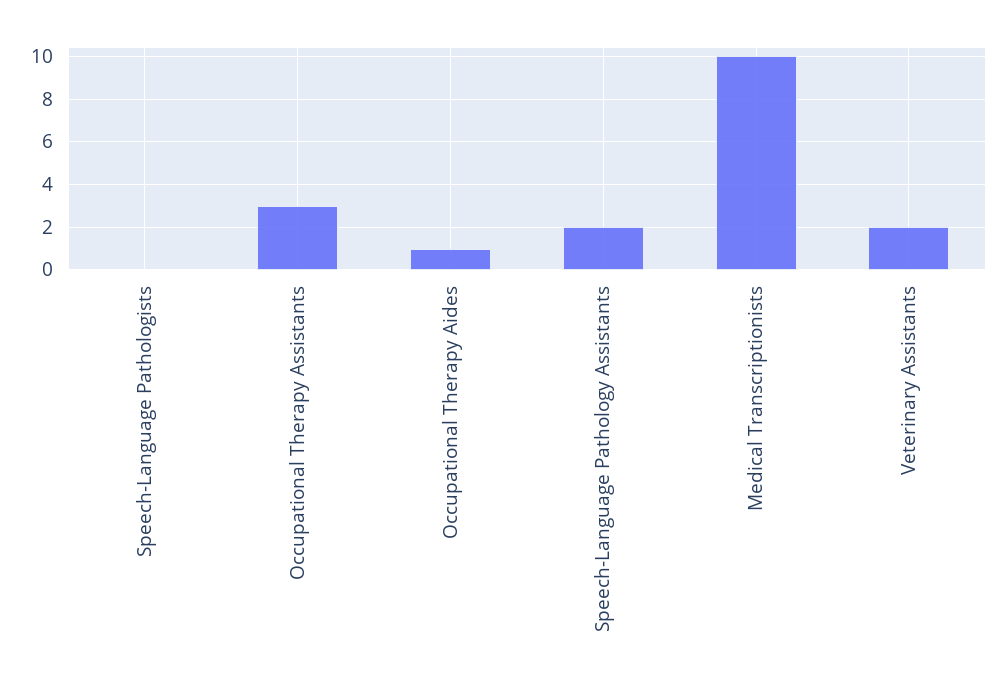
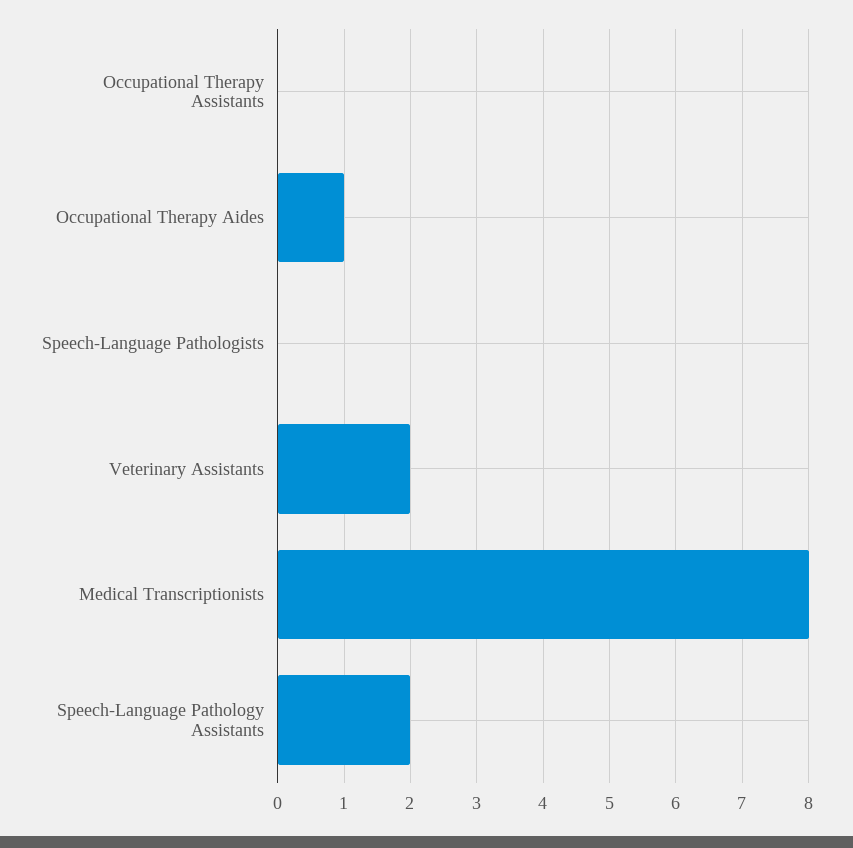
Occupational Therapy Assistants: 3 -> 0
Medical Transcriptionists: 10 -> 8

